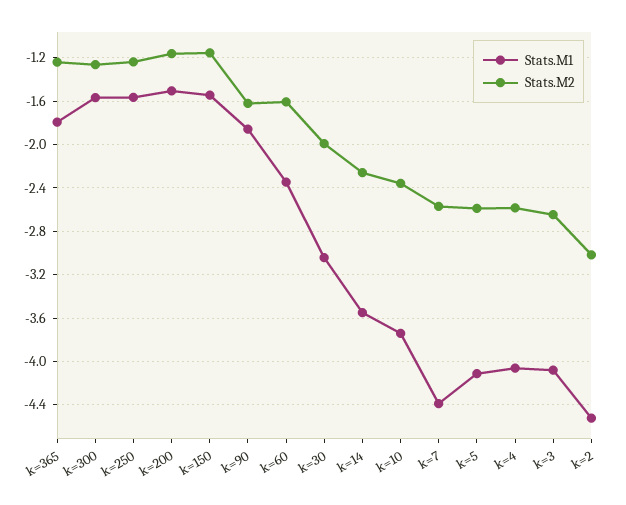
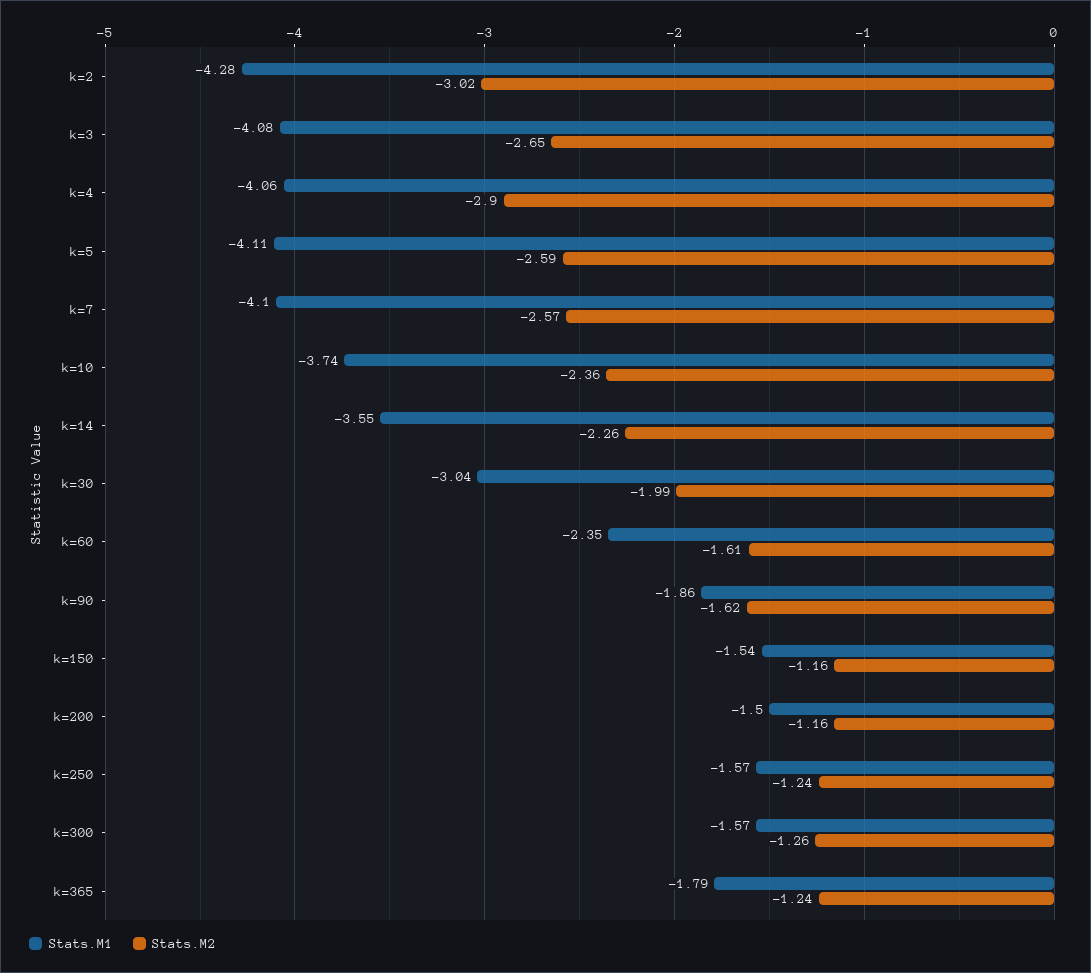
Stats.M1, k=7: -4.4 -> -4.1
Stats.M2, k=4: -2.6 -> -2.9
Stats.M1, k=2: -4.5 -> -4.28

